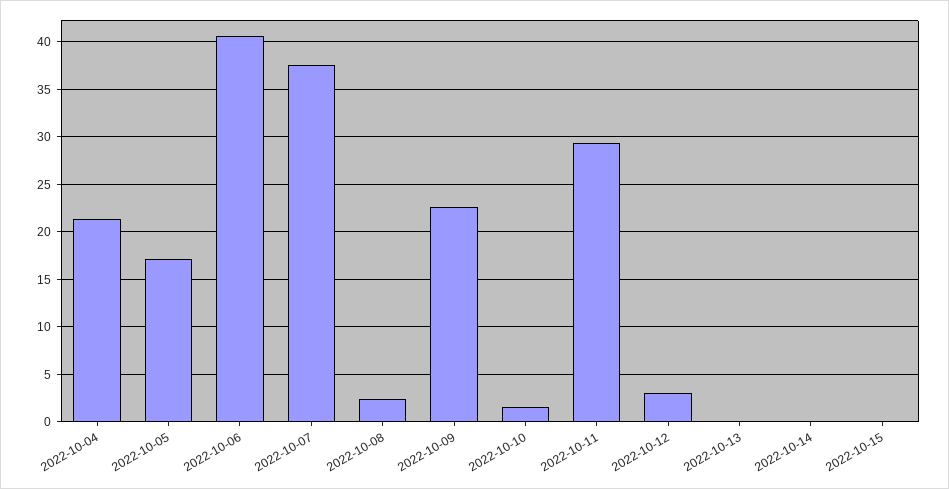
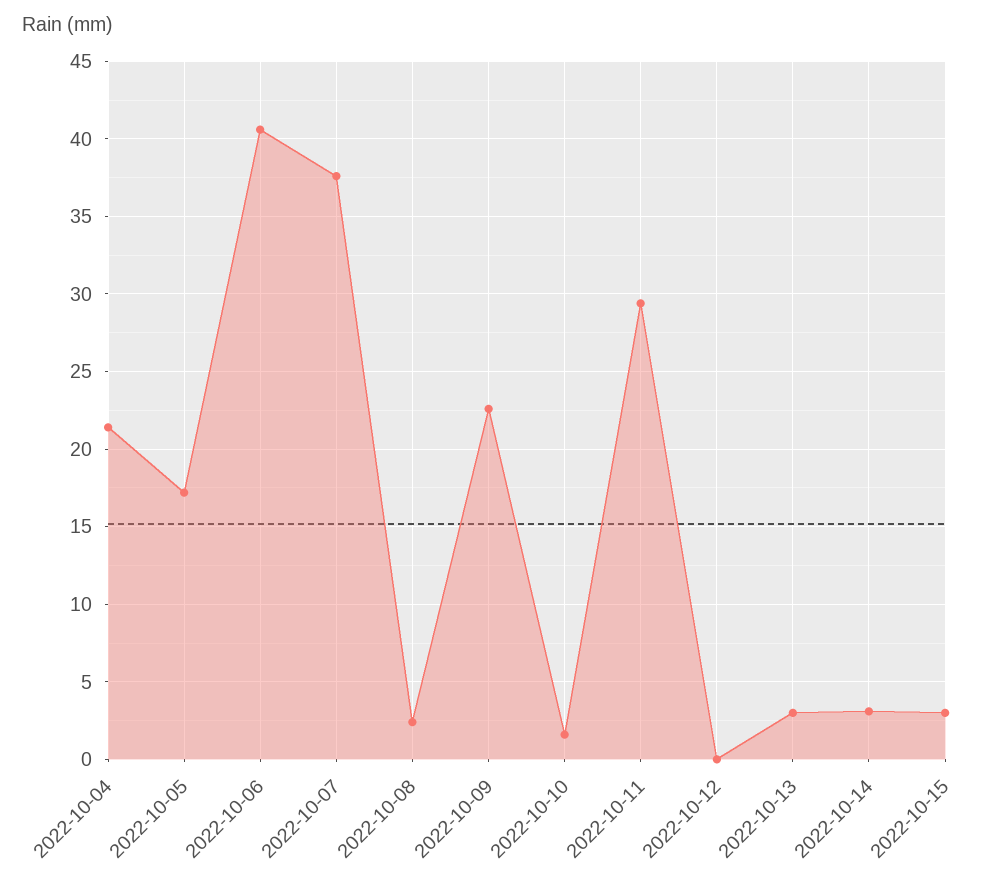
2022-10-12: 3 -> 0
2022-10-13: 0 -> 3
2022-10-14: 0 -> 3
2022-10-15: 0 -> 3

